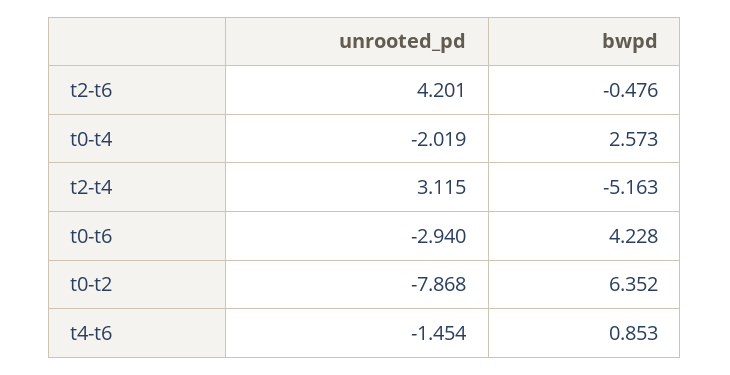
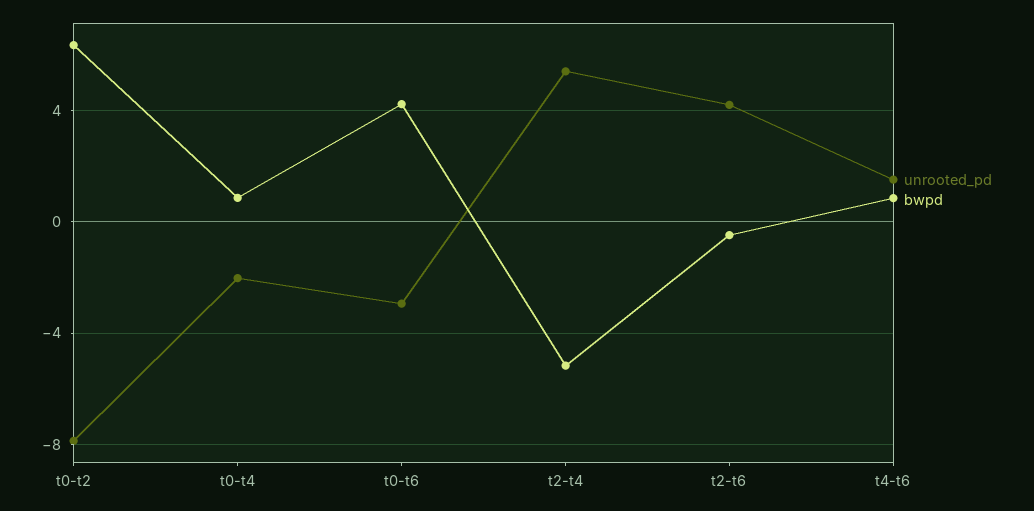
bwpd, t0-t4: 2.573 -> 1
unrooted_pd, t2-t4: 3.115 -> 5.5
unrooted_pd, t4-t6: -1.454 -> 1.5

